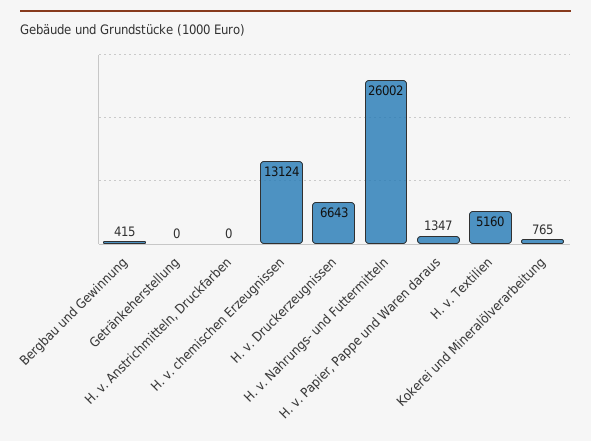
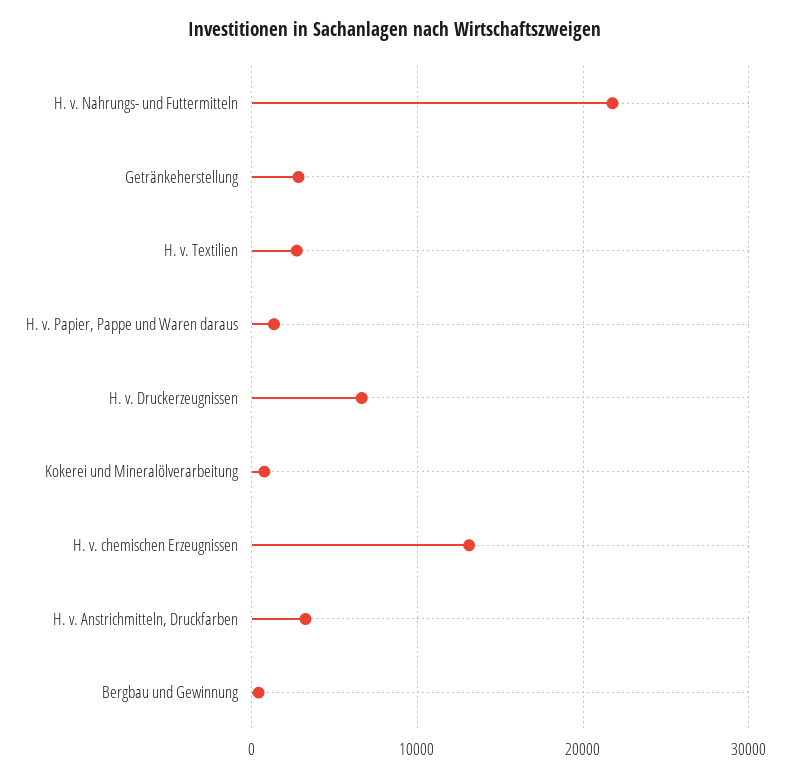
Getränkeherstellung: 0 -> 3000
H. v. Anstrichmitteln, Druckfarben: 0 -> 3000
H. v. Nahrungs- und Futtermitteln: 26002 -> 22000
H. v. Textilien: 5160 -> 3000

